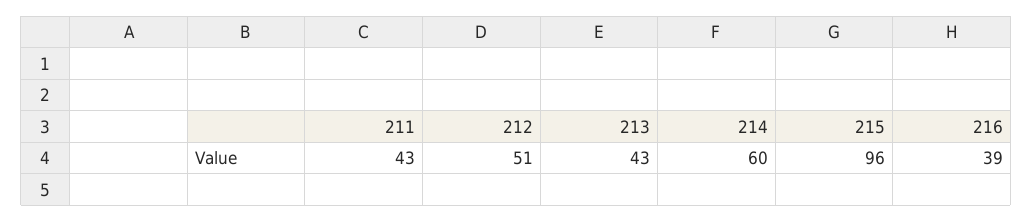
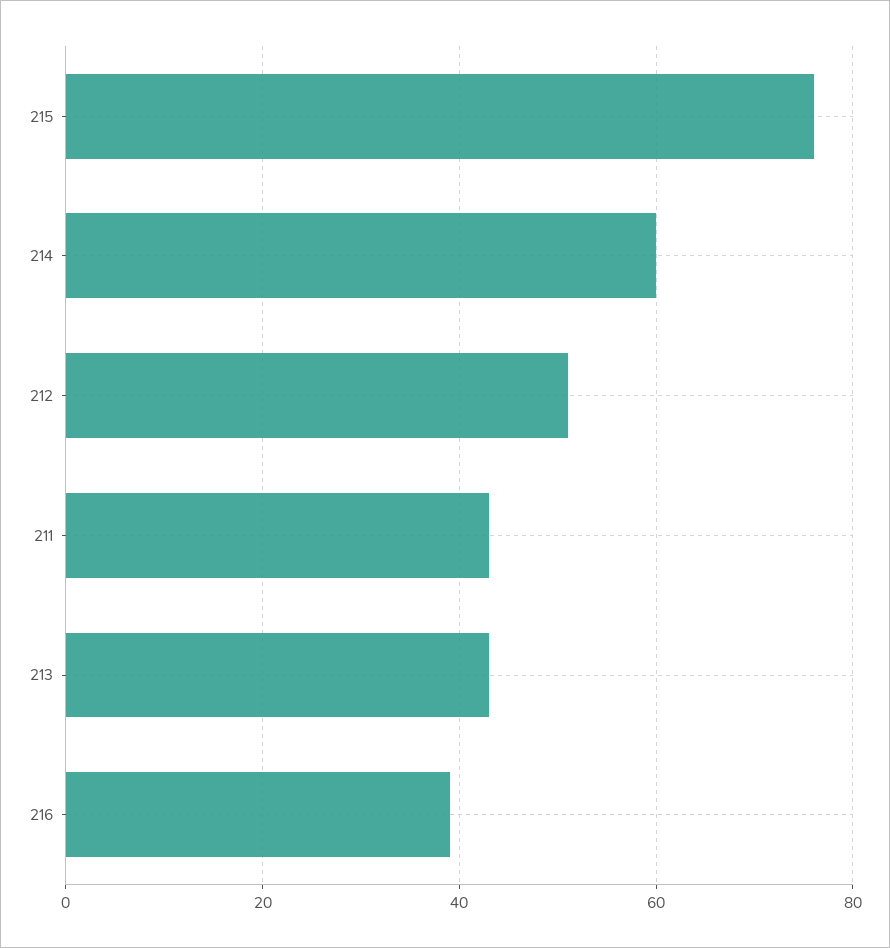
215: 96 -> 75

